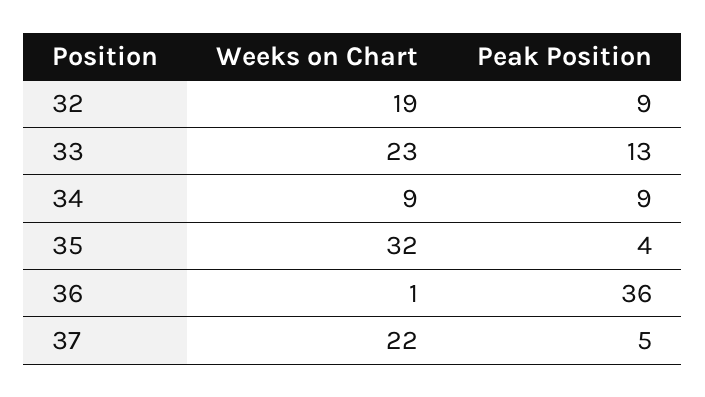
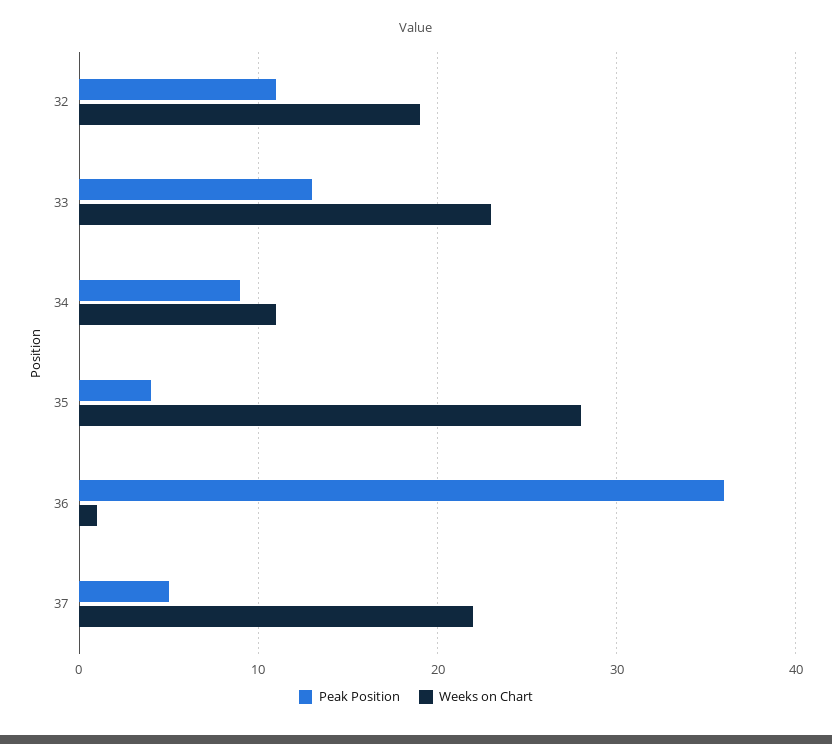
Peak Position, 32: 9 -> 11
Weeks on Chart, 34: 9 -> 11
Weeks on Chart, 35: 32 -> 28

